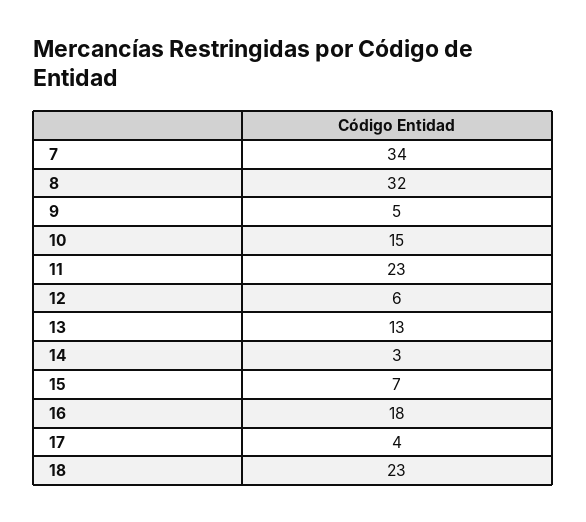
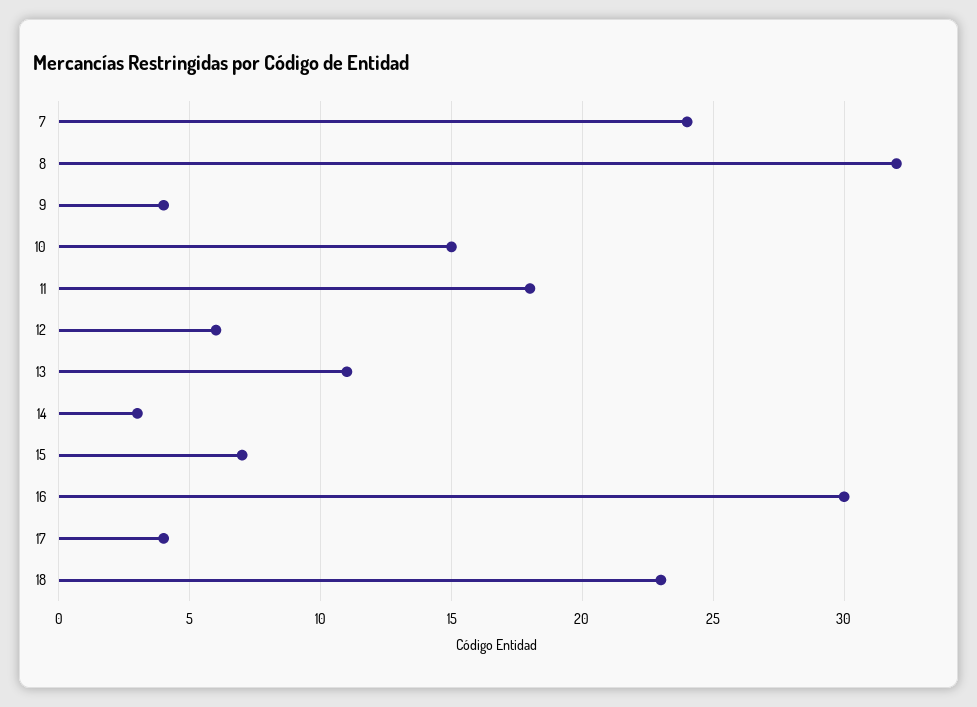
7: 34 -> 24
9: 5 -> 4
11: 23 -> 18
13: 13 -> 11
16: 18 -> 30

